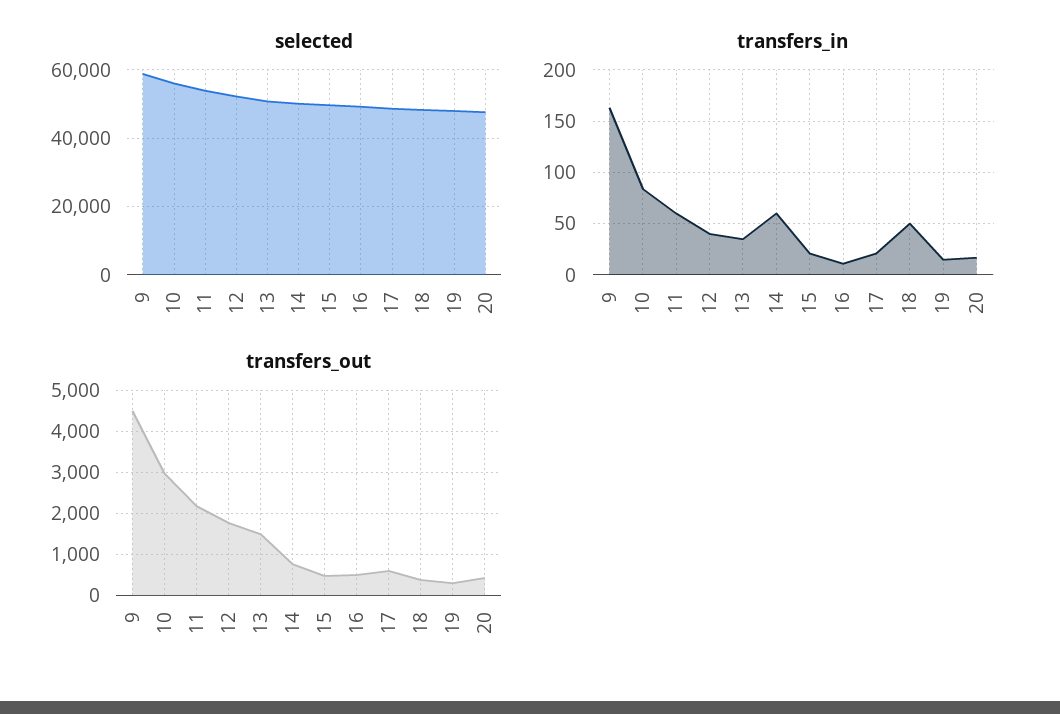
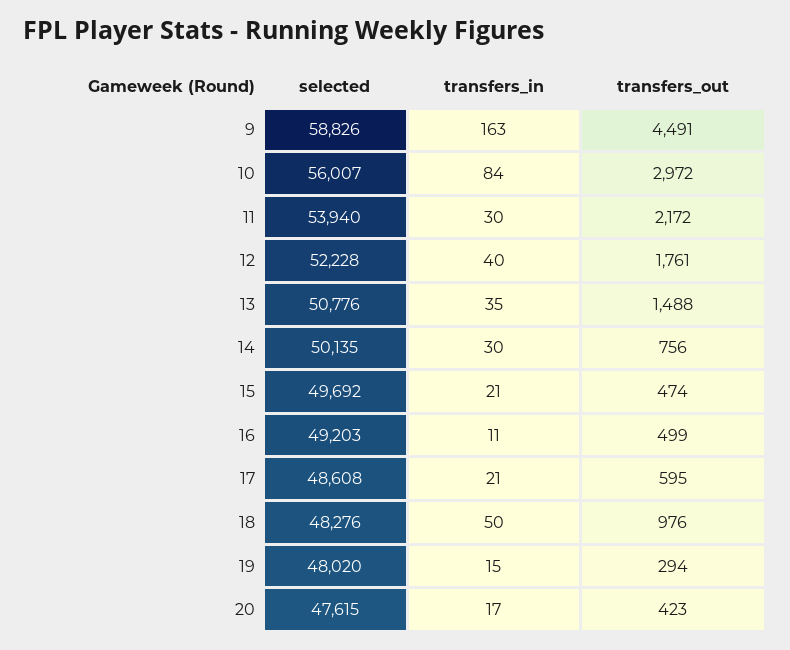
transfers_in, 11: 60 -> 30
transfers_in, 14: 60 -> 30
transfers_out, 18: 400 -> 976

